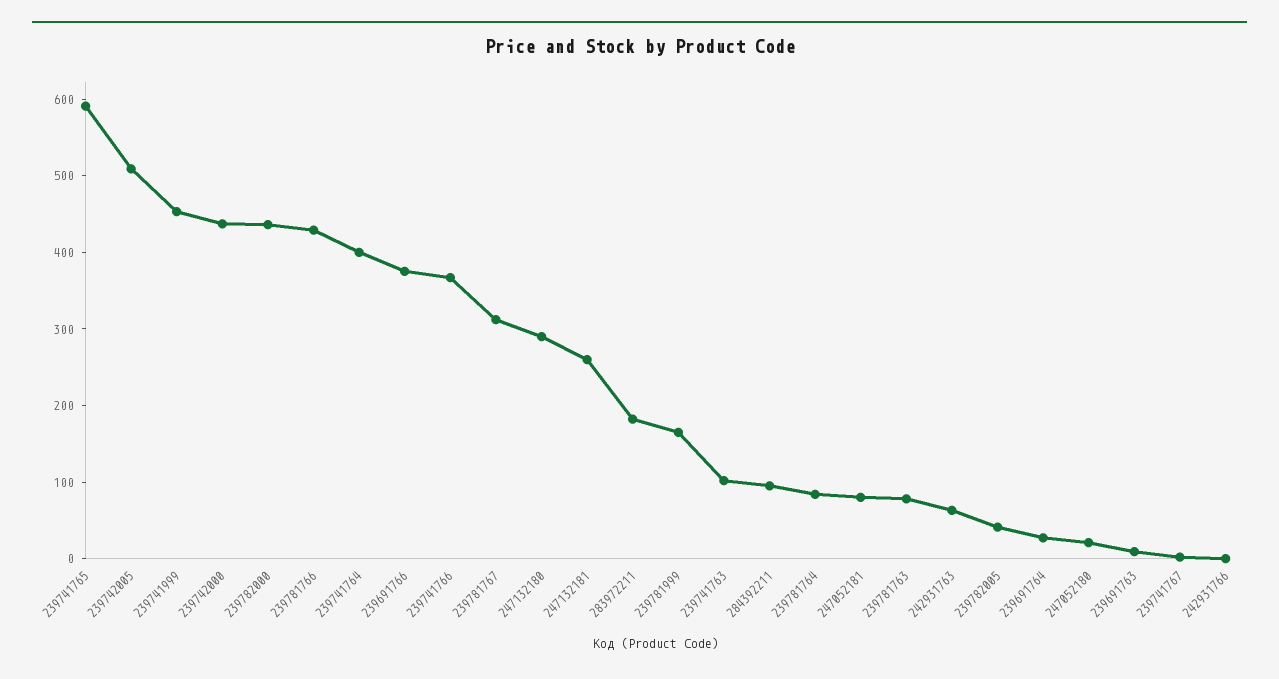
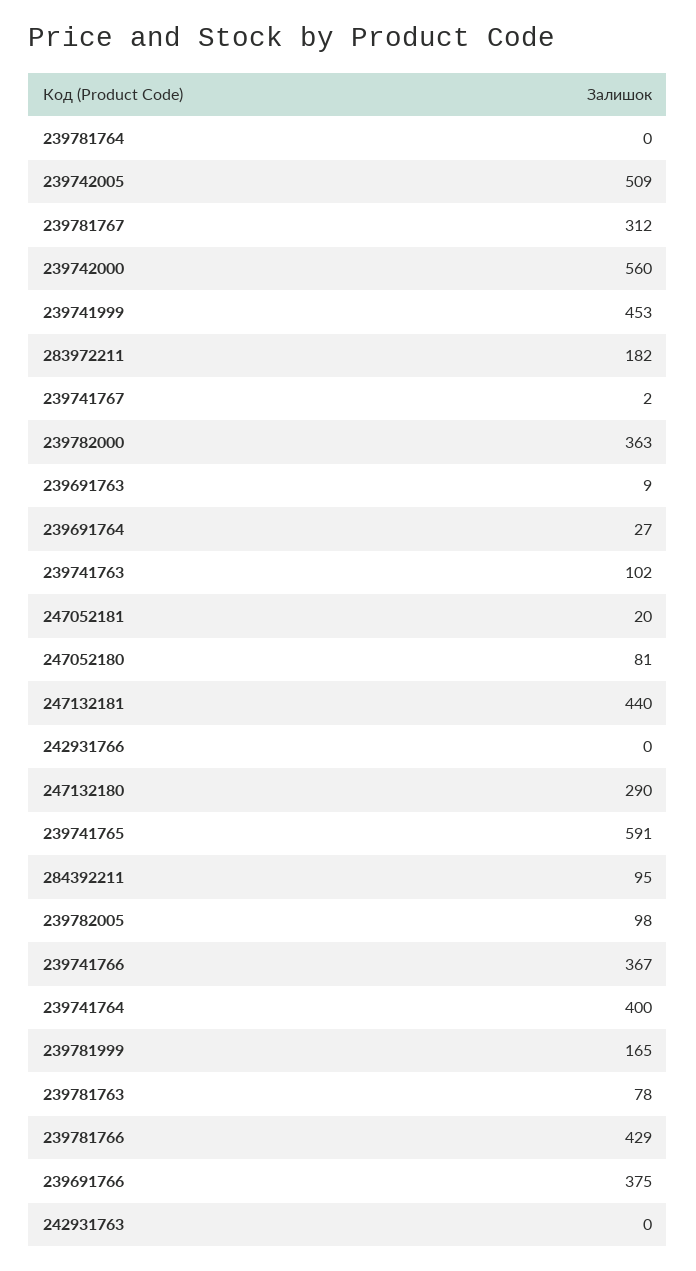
239742000: 440 -> 560
239782000: 440 -> 363
247132181: 260 -> 440
239781764: 80 -> 0
247052181: 80 -> 20
242931763: 60 -> 0
239782005: 40 -> 98
247052180: 20 -> 81

